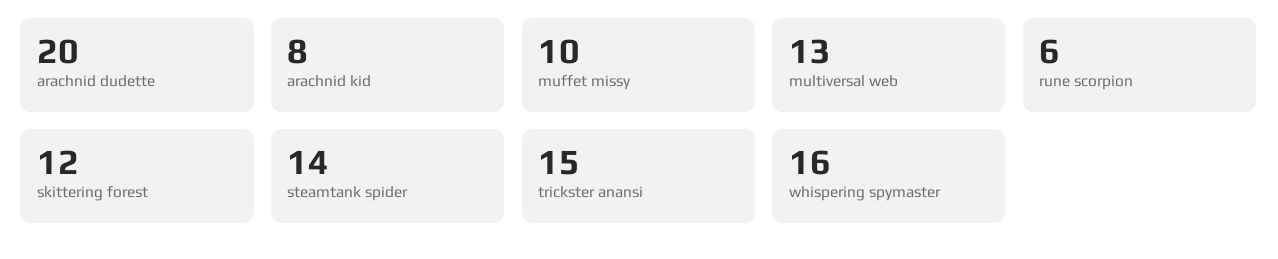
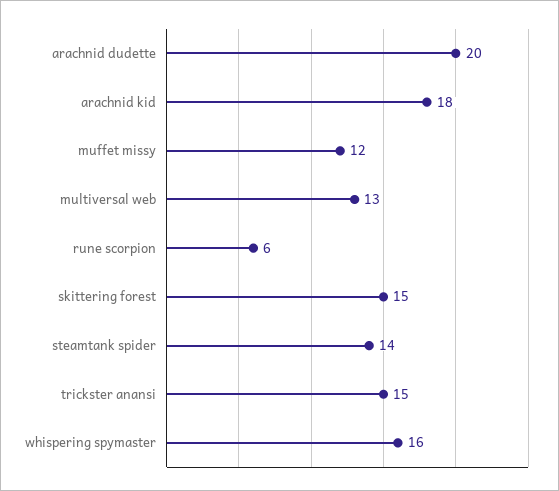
arachnid kid: 8 -> 18
muffet missy: 10 -> 12
skittering forest: 12 -> 15

